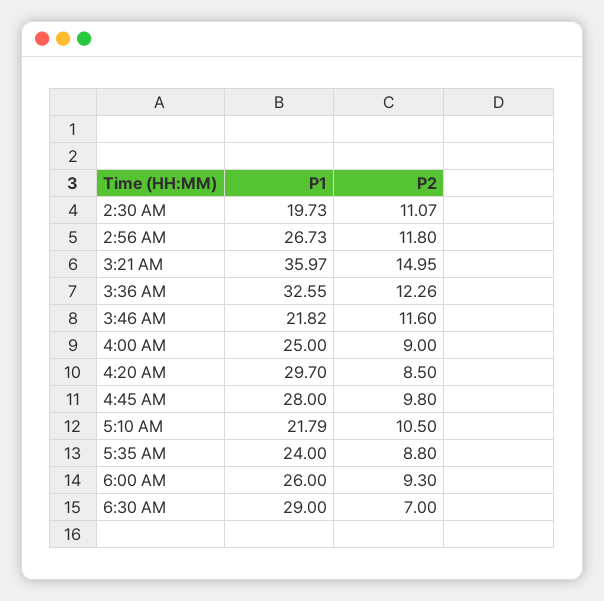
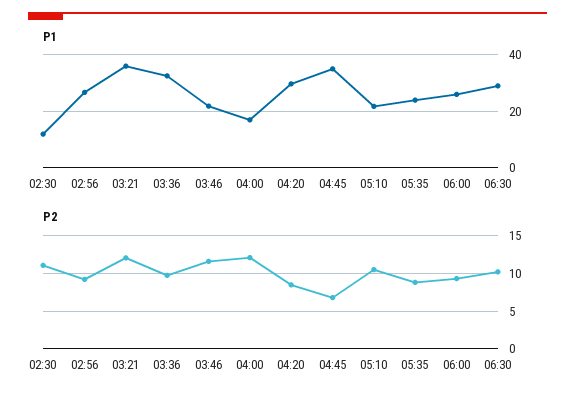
P1, 2:30 AM: 19.73 -> 12.5
P2, 2:56 AM: 11.8 -> 9
P2, 3:21 AM: 14.95 -> 12
P2, 3:36 AM: 12.26 -> 10
P1, 4:00 AM: 25 -> 17.5
P2, 4:00 AM: 9 -> 12
P1, 4:45 AM: 28 -> 35
P2, 4:45 AM: 9.8 -> 7
P2, 6:30 AM: 7 -> 10

